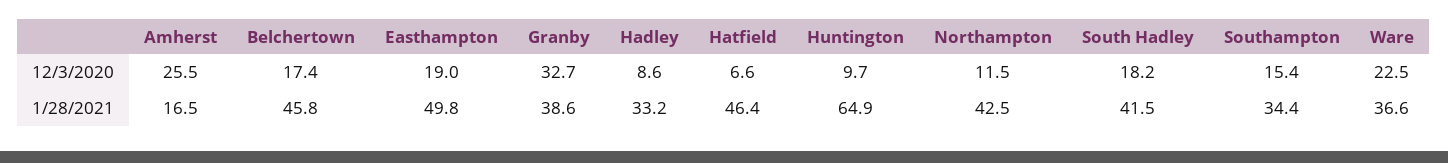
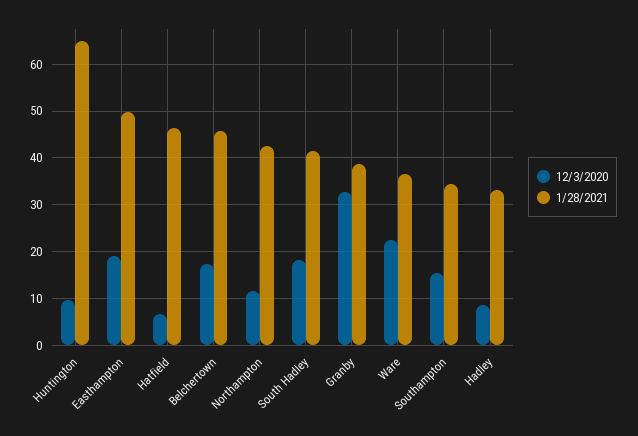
12/3/2020, Amherst: 25.5 -> none
1/28/2021, Amherst: 16.5 -> none

